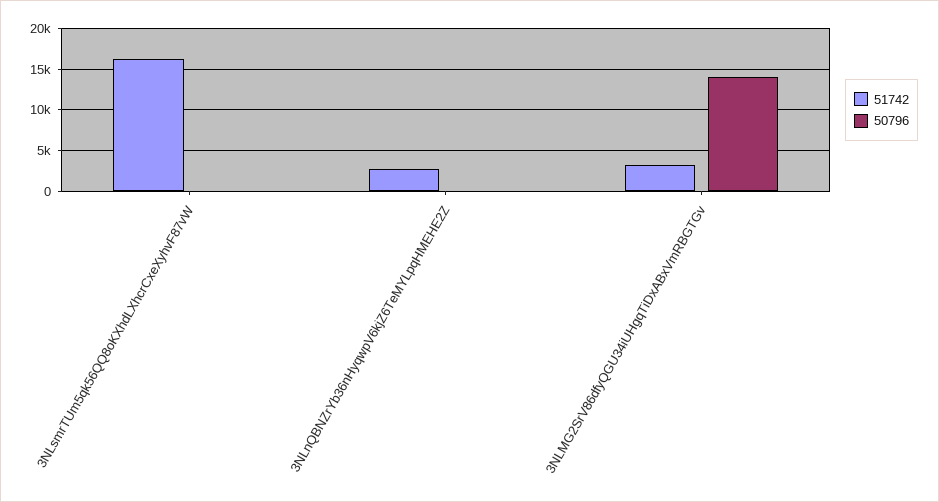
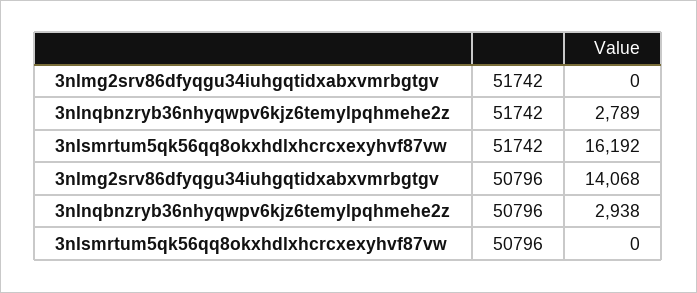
50796, 3NLnQBNZrYb36nHyqwpV6kjZ6TeMYLpqHMEHE2Z: 0 -> 2938
51742, 3NLMG2SrV86dfyQGU34iUHgqTiDxABxVmRBGTGv: 3000 -> 0

